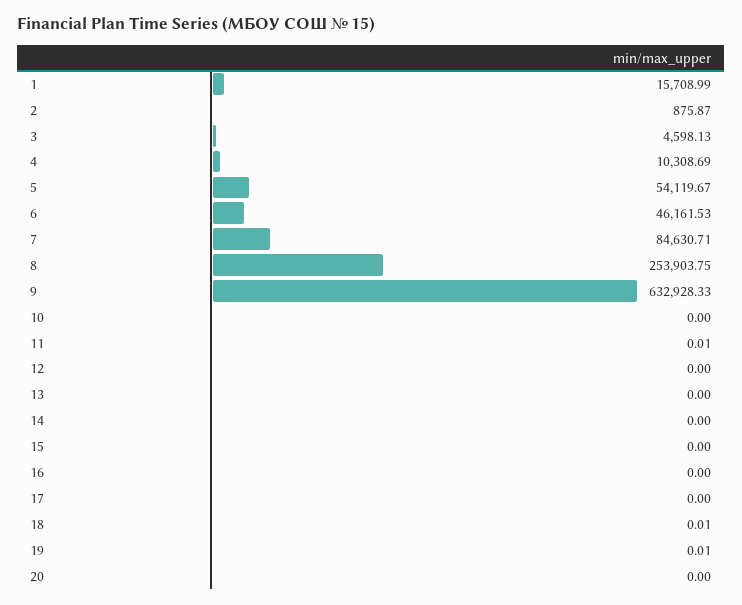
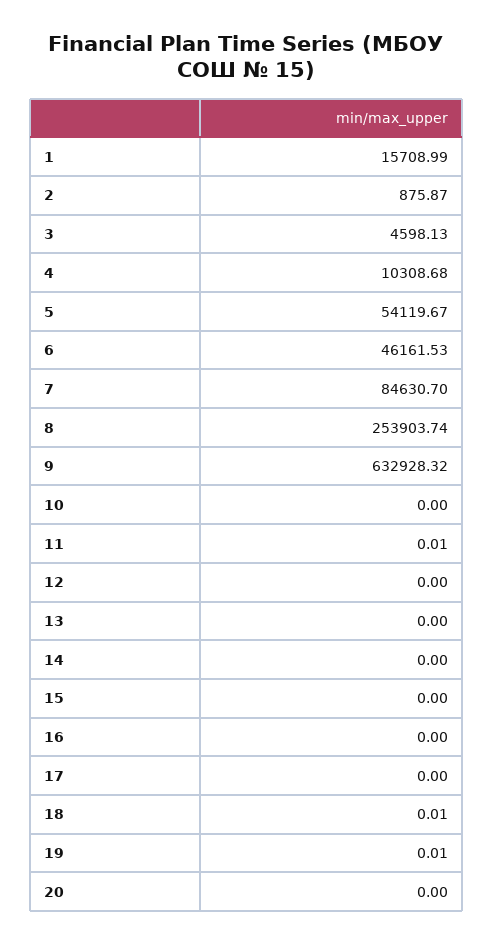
4: 10308.69 -> 10308.68
7: 84630.71 -> 84630.7
8: 253903.75 -> 253903.74
9: 632928.33 -> 632928.32

